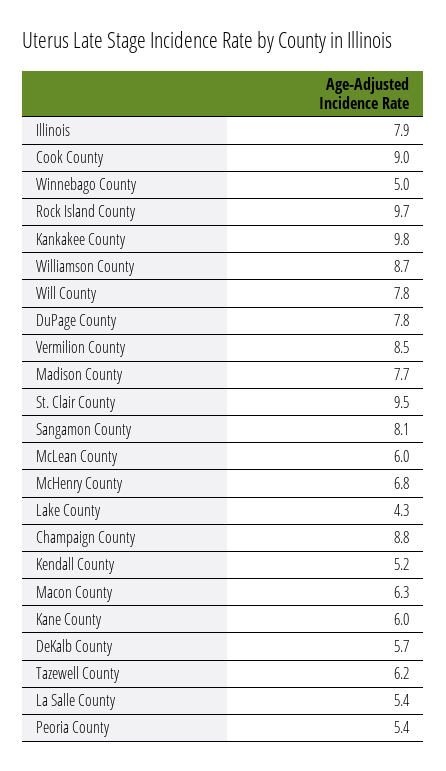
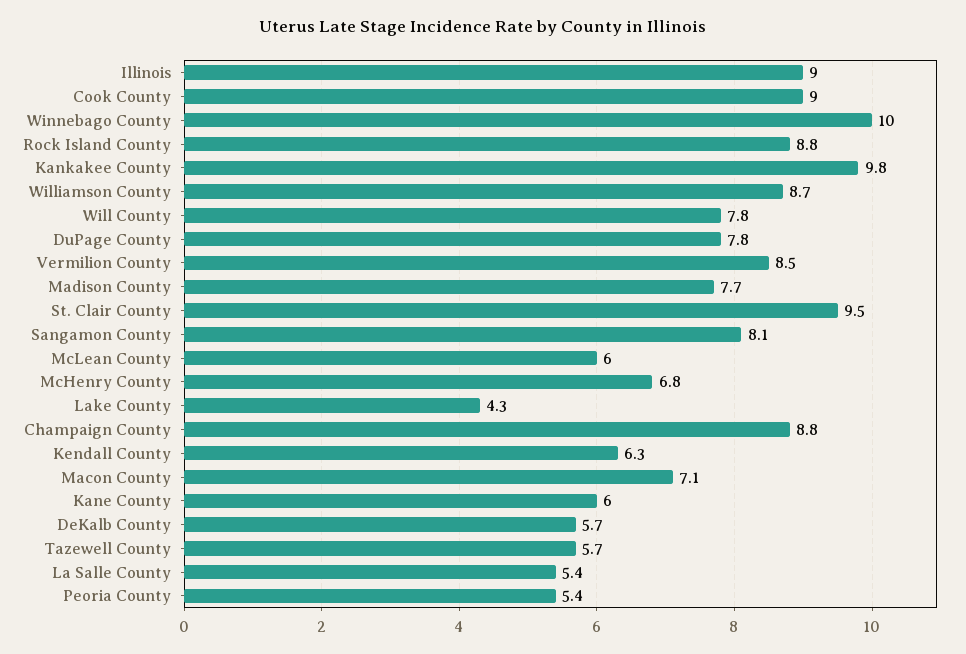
Illinois: 7.9 -> 9
Winnebago County: 5 -> 10
Rock Island County: 9.7 -> 8.8
Kendall County: 5.2 -> 6.3
Macon County: 6.3 -> 7.1
Tazewell County: 6.2 -> 5.7

